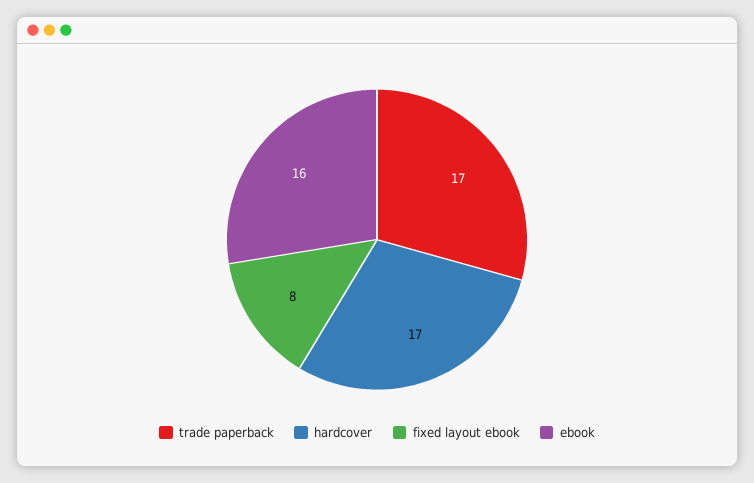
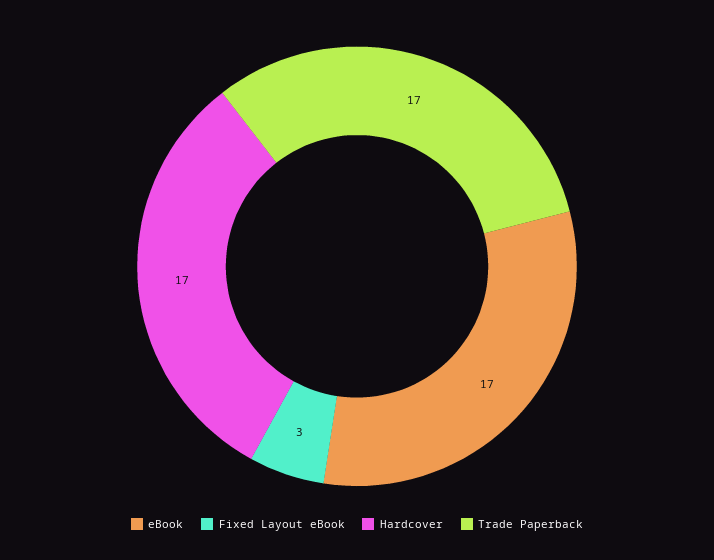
fixed layout ebook: 8 -> 3
ebook: 16 -> 17

